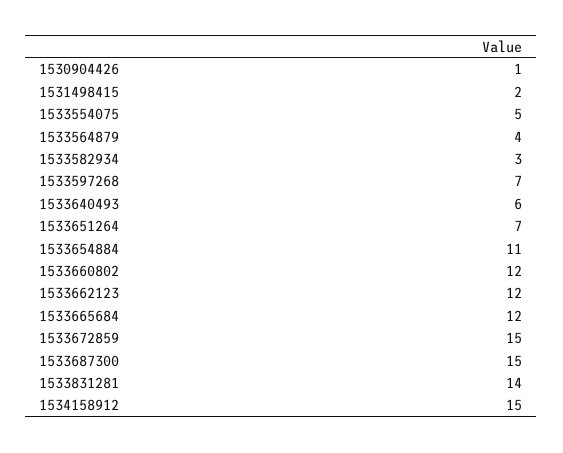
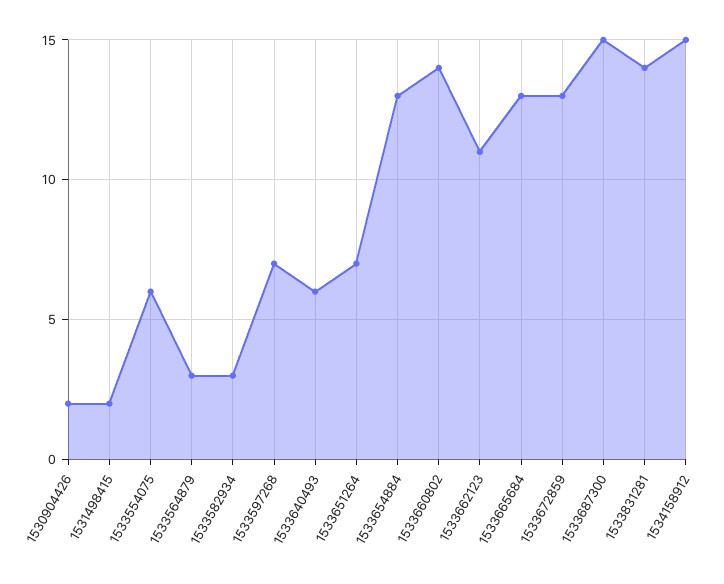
1530904426: 1 -> 2
1533554075: 5 -> 6
1533564879: 4 -> 3
1533654884: 11 -> 13
1533660802: 12 -> 14
1533662123: 12 -> 11
1533665684: 12 -> 13
1533672859: 15 -> 13

